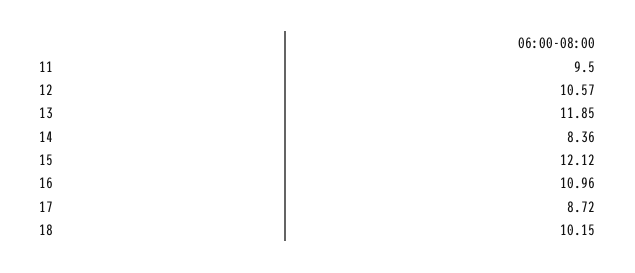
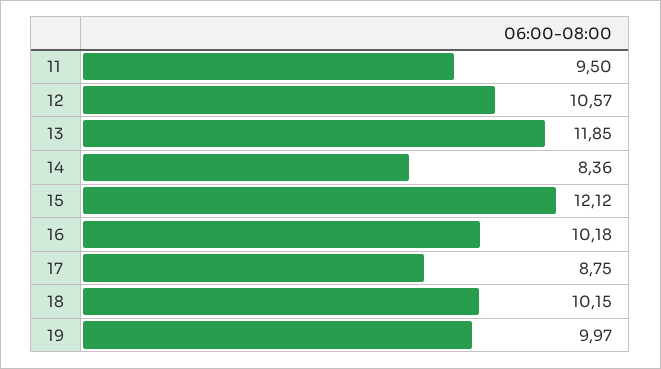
16: 10.96 -> 10.18
17: 8.72 -> 8.75
19: none -> 9.97

